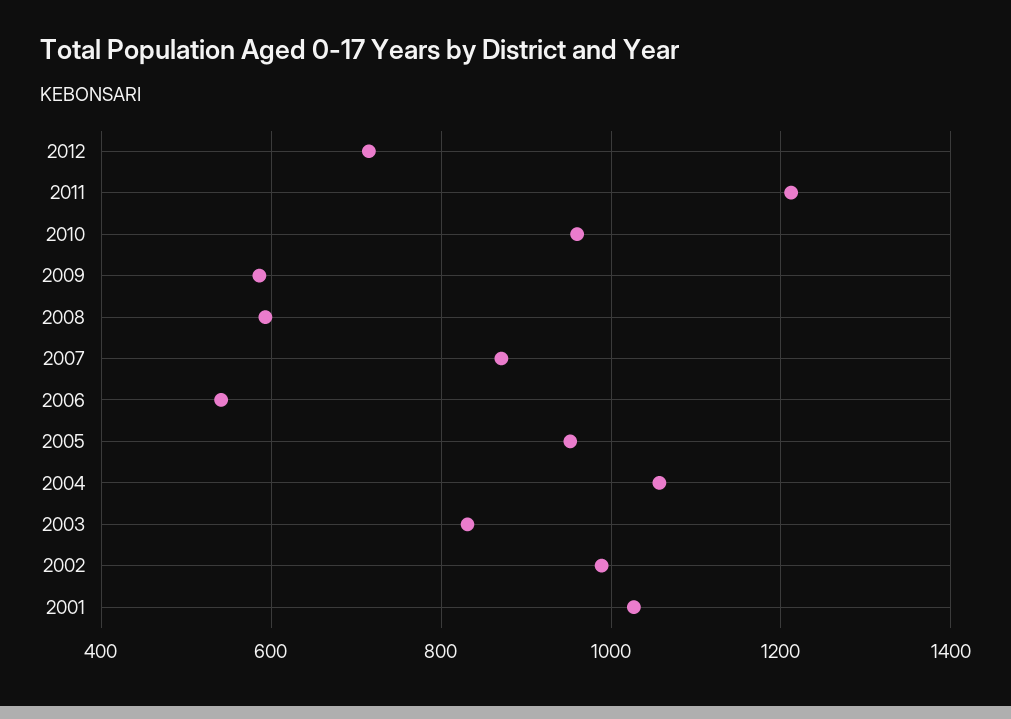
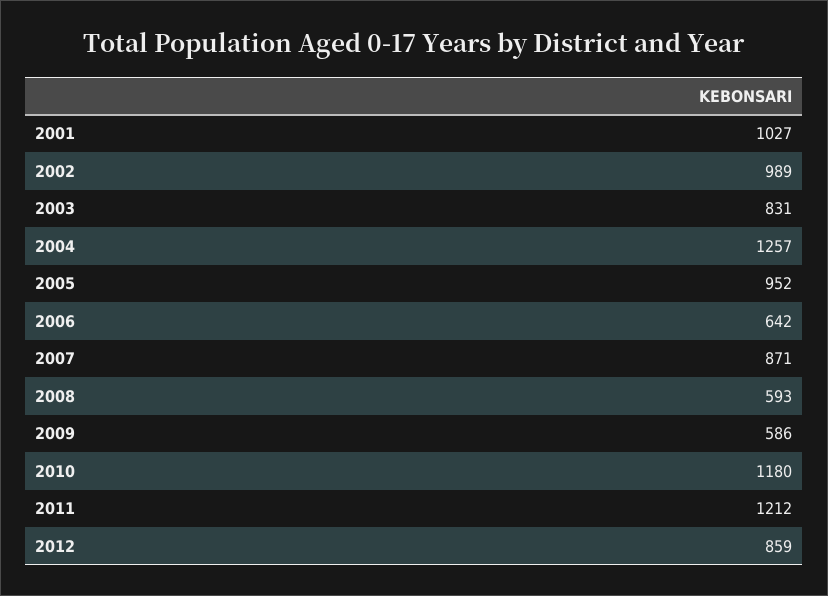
2012: 720 -> 859
2010: 960 -> 1180
2006: 540 -> 642
2004: 1060 -> 1257

